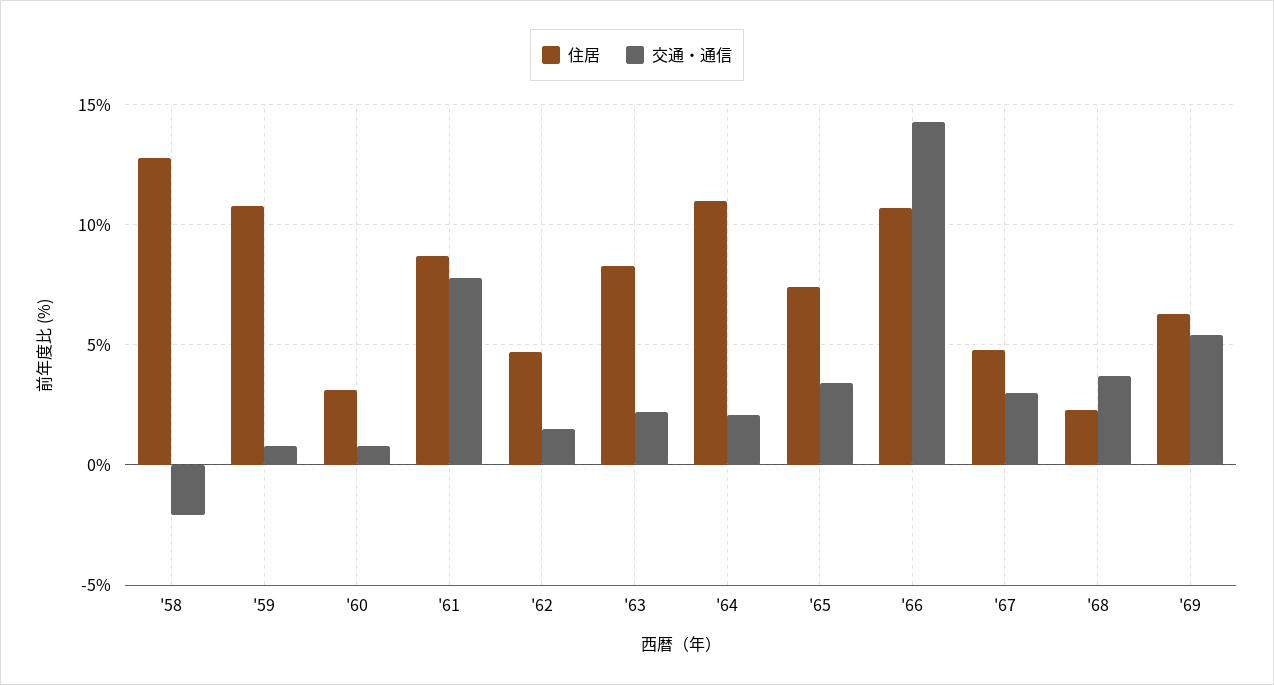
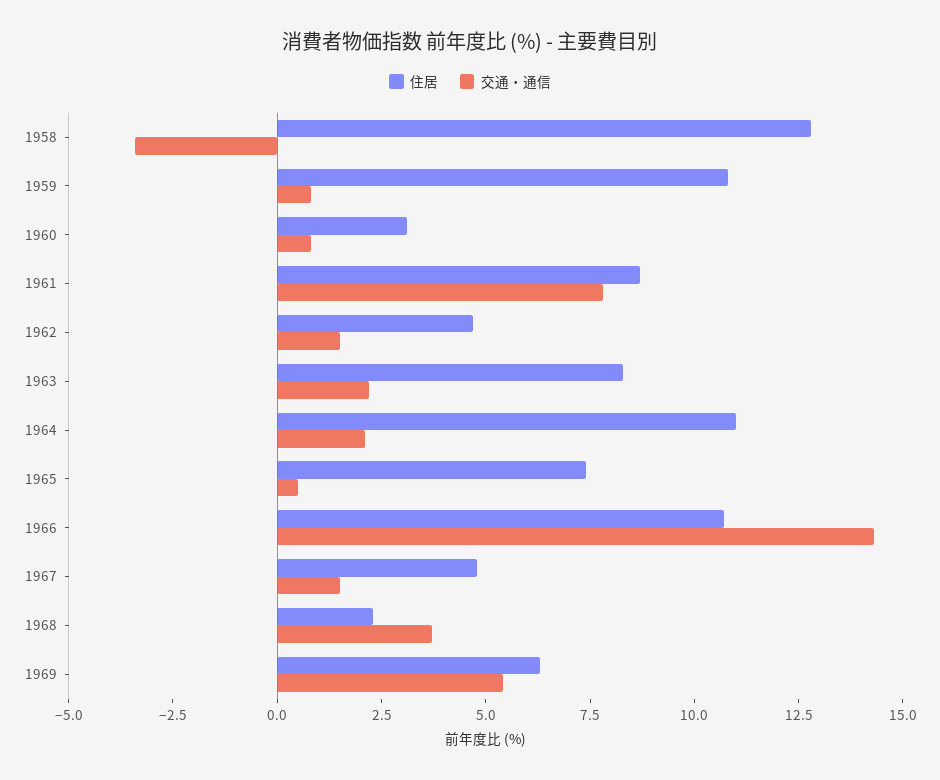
交通・通信, '58: -2 -> -3.5
交通・通信, '65: 3.5 -> 0.5
交通・通信, '67: 3 -> 1.5

